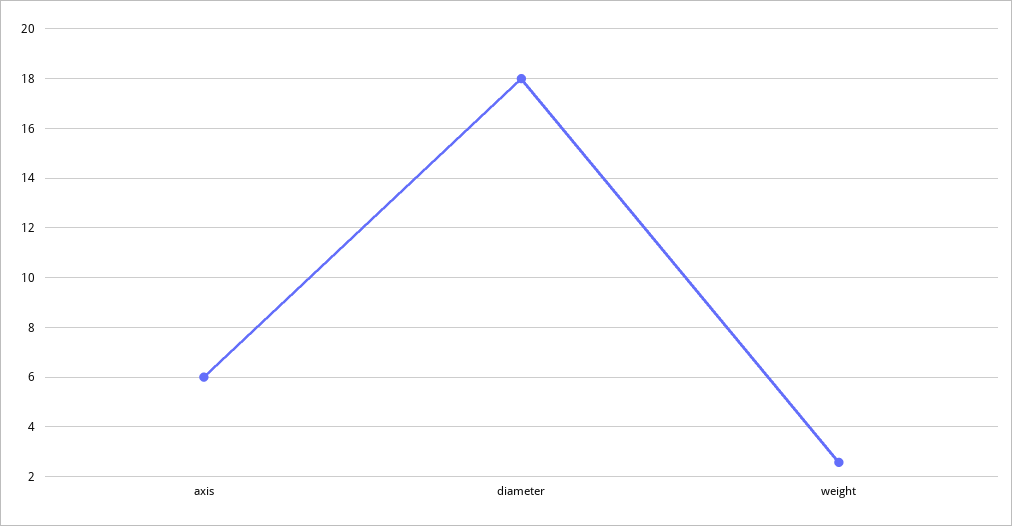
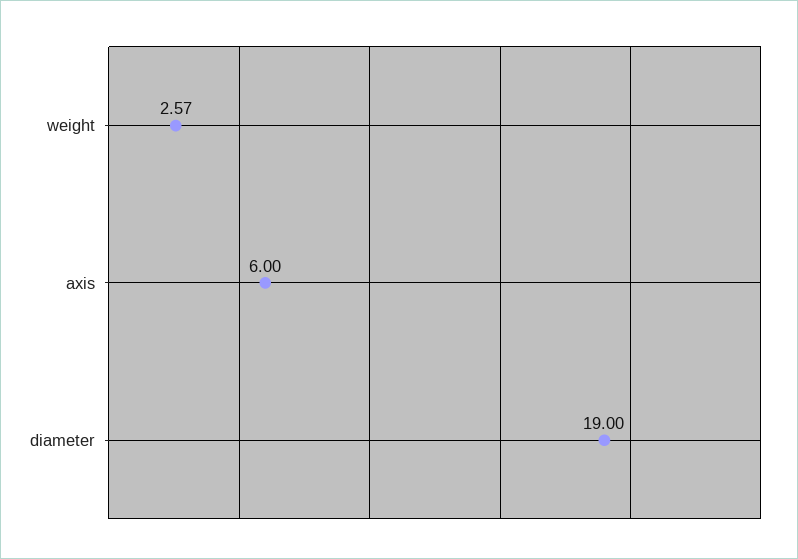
diameter: 18 -> 19

